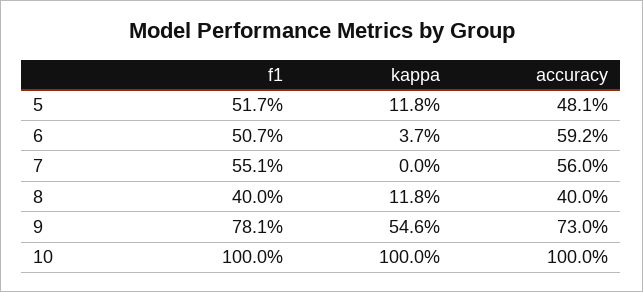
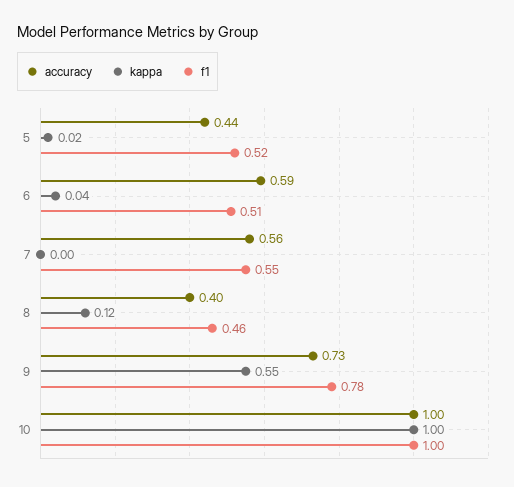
kappa, 5: 0.118 -> 0.02
accuracy, 5: 0.481 -> 0.44
f1, 8: 0.4 -> 0.46

